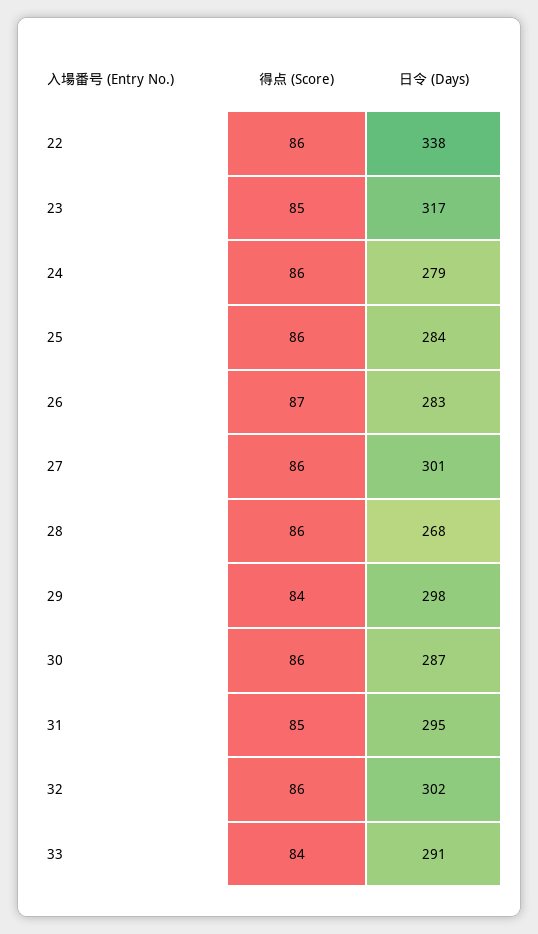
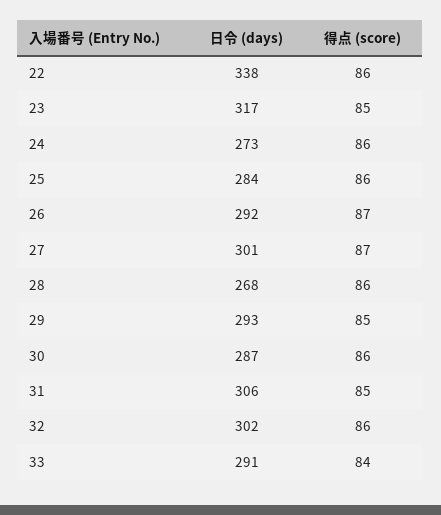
日令 (Days), 24: 279 -> 273
日令 (Days), 26: 283 -> 292
得点 (Score), 27: 86 -> 87
得点 (Score), 29: 84 -> 85
日令 (Days), 29: 298 -> 293
日令 (Days), 31: 295 -> 306

